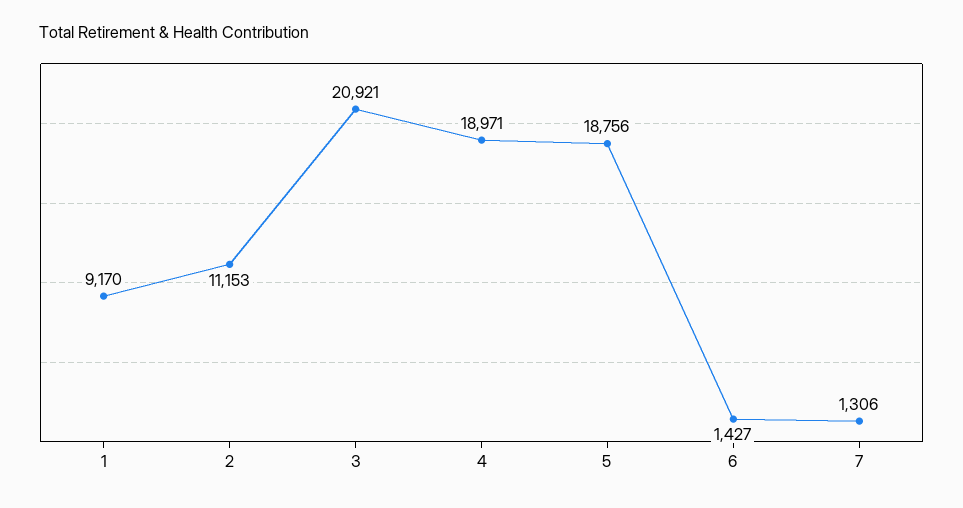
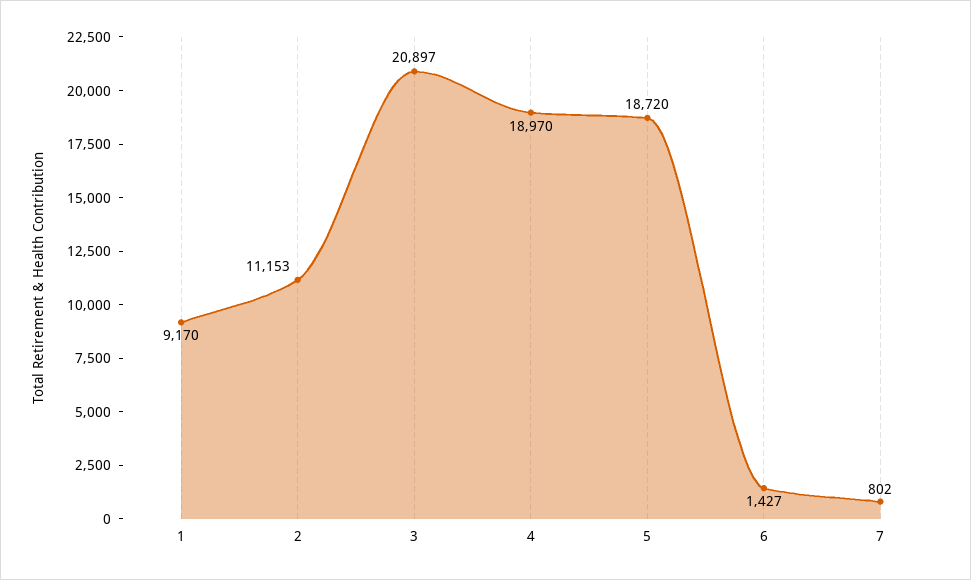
3: 20921 -> 20897
4: 18971 -> 18970
5: 18756 -> 18720
7: 1306 -> 802

